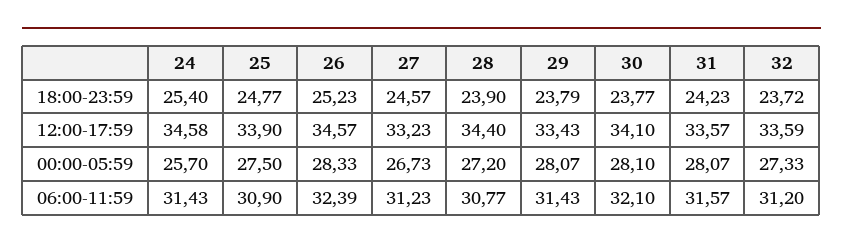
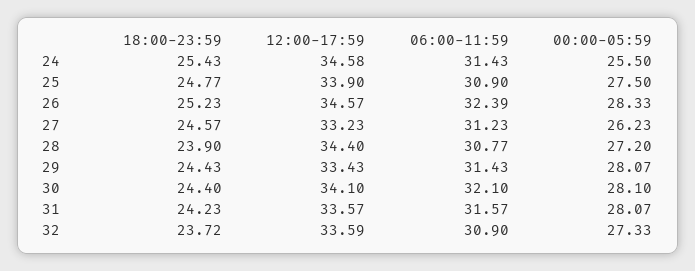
24, 18:00-23:59: 25.4 -> 25.43
29, 18:00-23:59: 23.79 -> 24.43
30, 18:00-23:59: 23.77 -> 24.4
24, 00:00-05:59: 25.7 -> 25.5
27, 00:00-05:59: 26.73 -> 26.23
32, 06:00-11:59: 31.2 -> 30.9

